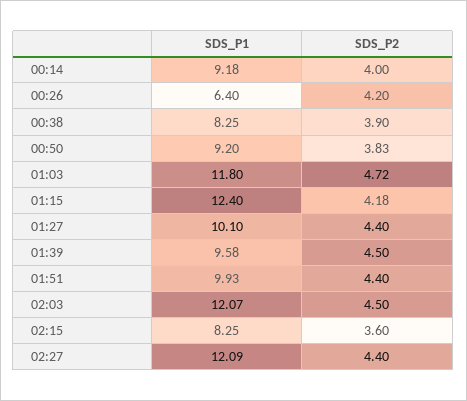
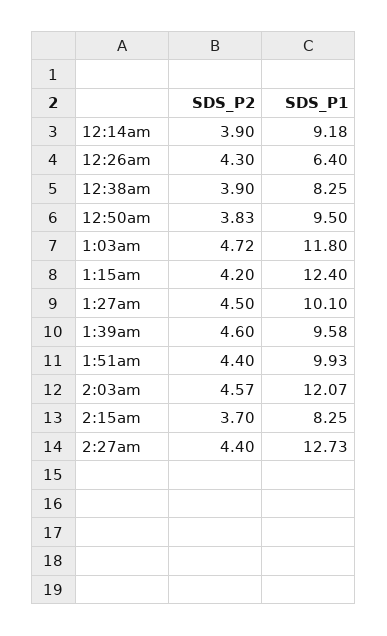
SDS_P2, 00:14: 4 -> 3.9
SDS_P2, 00:26: 4.2 -> 4.3
SDS_P1, 00:50: 9.2 -> 9.5
SDS_P2, 01:15: 4.18 -> 4.2
SDS_P2, 01:27: 4.4 -> 4.5
SDS_P2, 01:39: 4.5 -> 4.6
SDS_P2, 02:03: 4.5 -> 4.57
SDS_P2, 02:15: 3.6 -> 3.7
SDS_P1, 02:27: 12.09 -> 12.73

